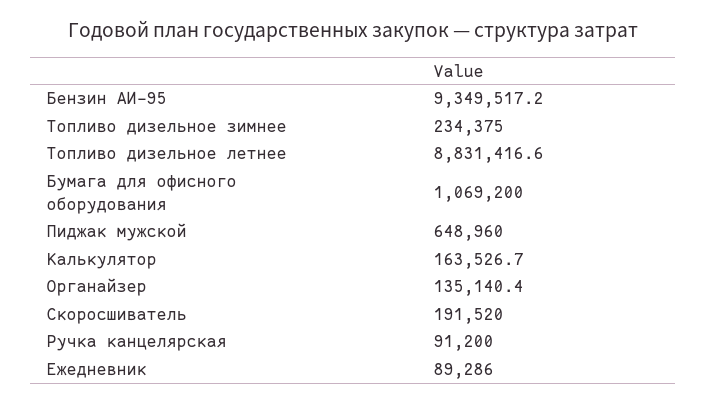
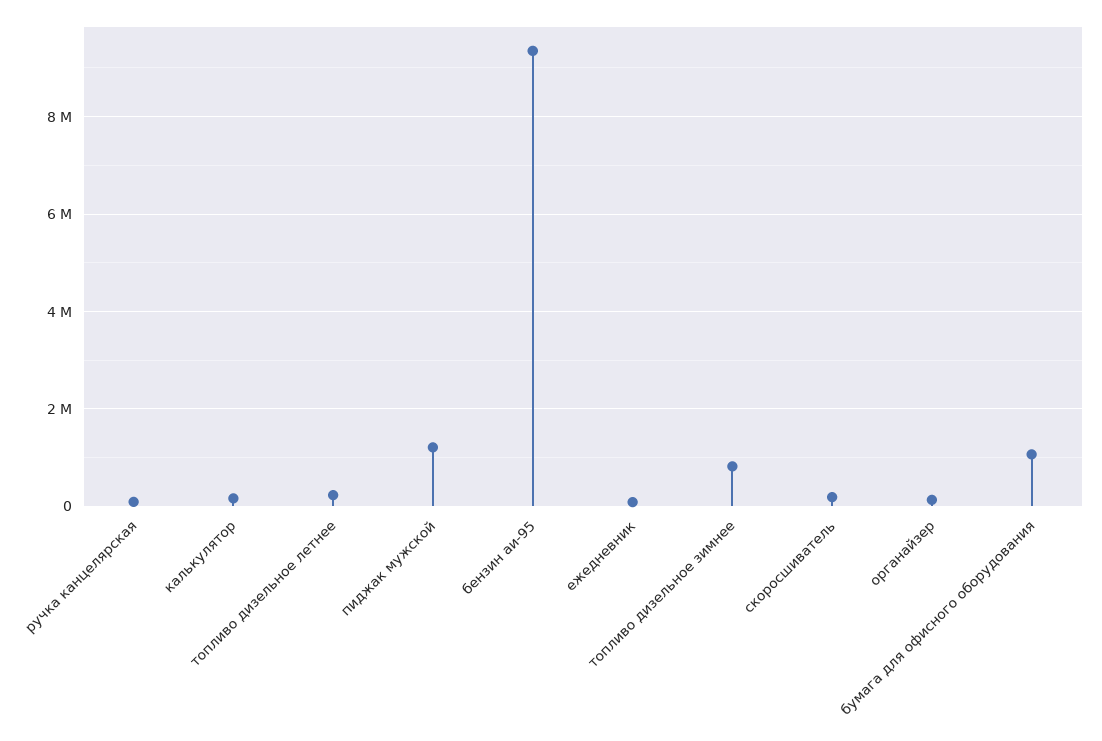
Топливо дизельное зимнее: 234375 -> 800000
Топливо дизельное летнее: 8831416.6 -> 200000
Пиджак мужской: 648960 -> 1200000

